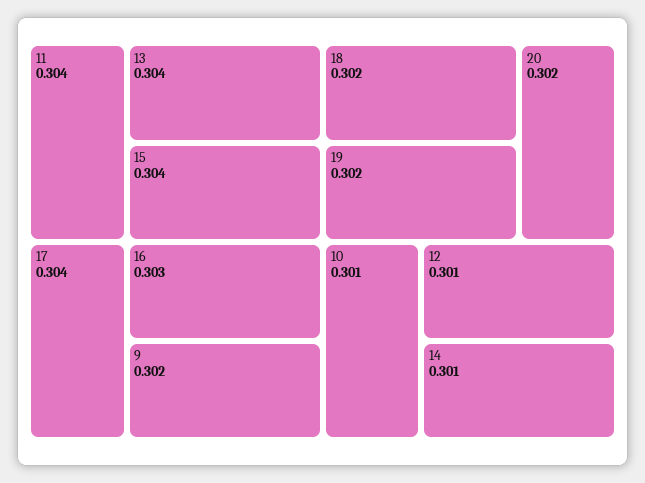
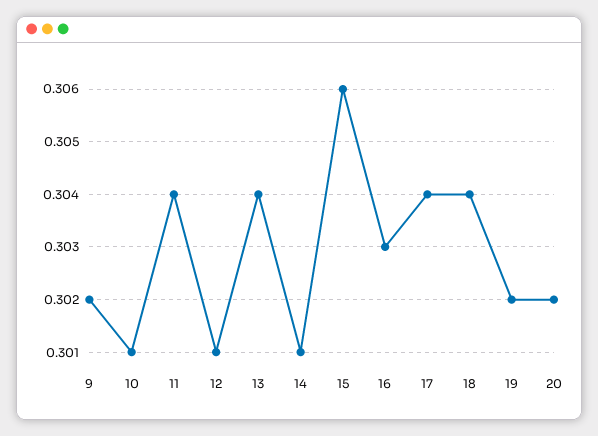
15: 0.304 -> 0.306
18: 0.302 -> 0.304

